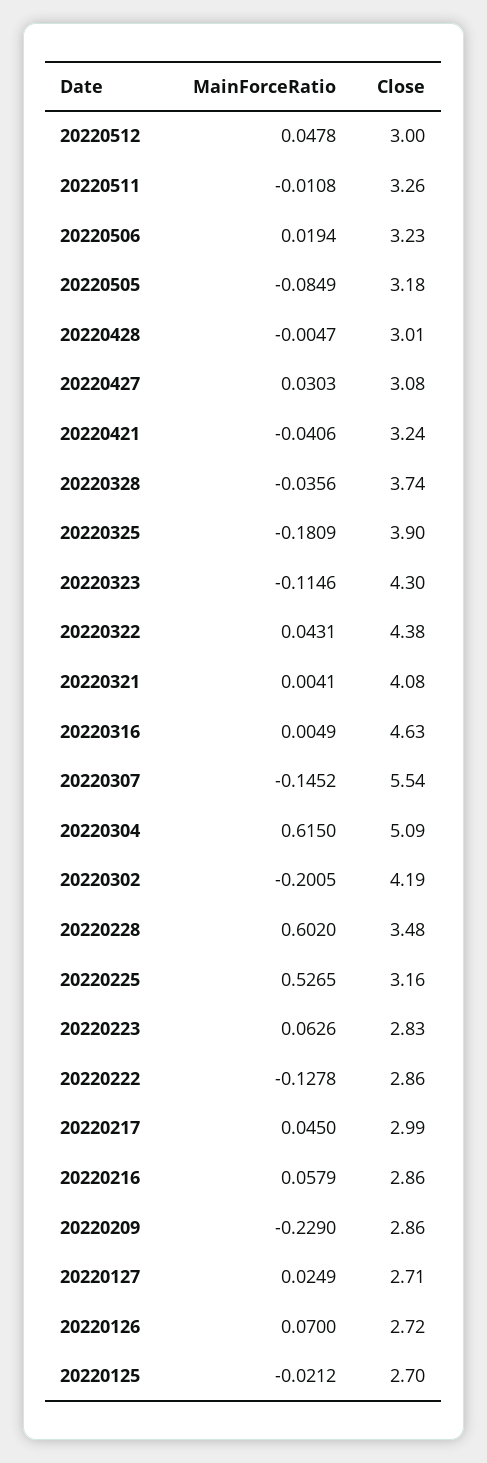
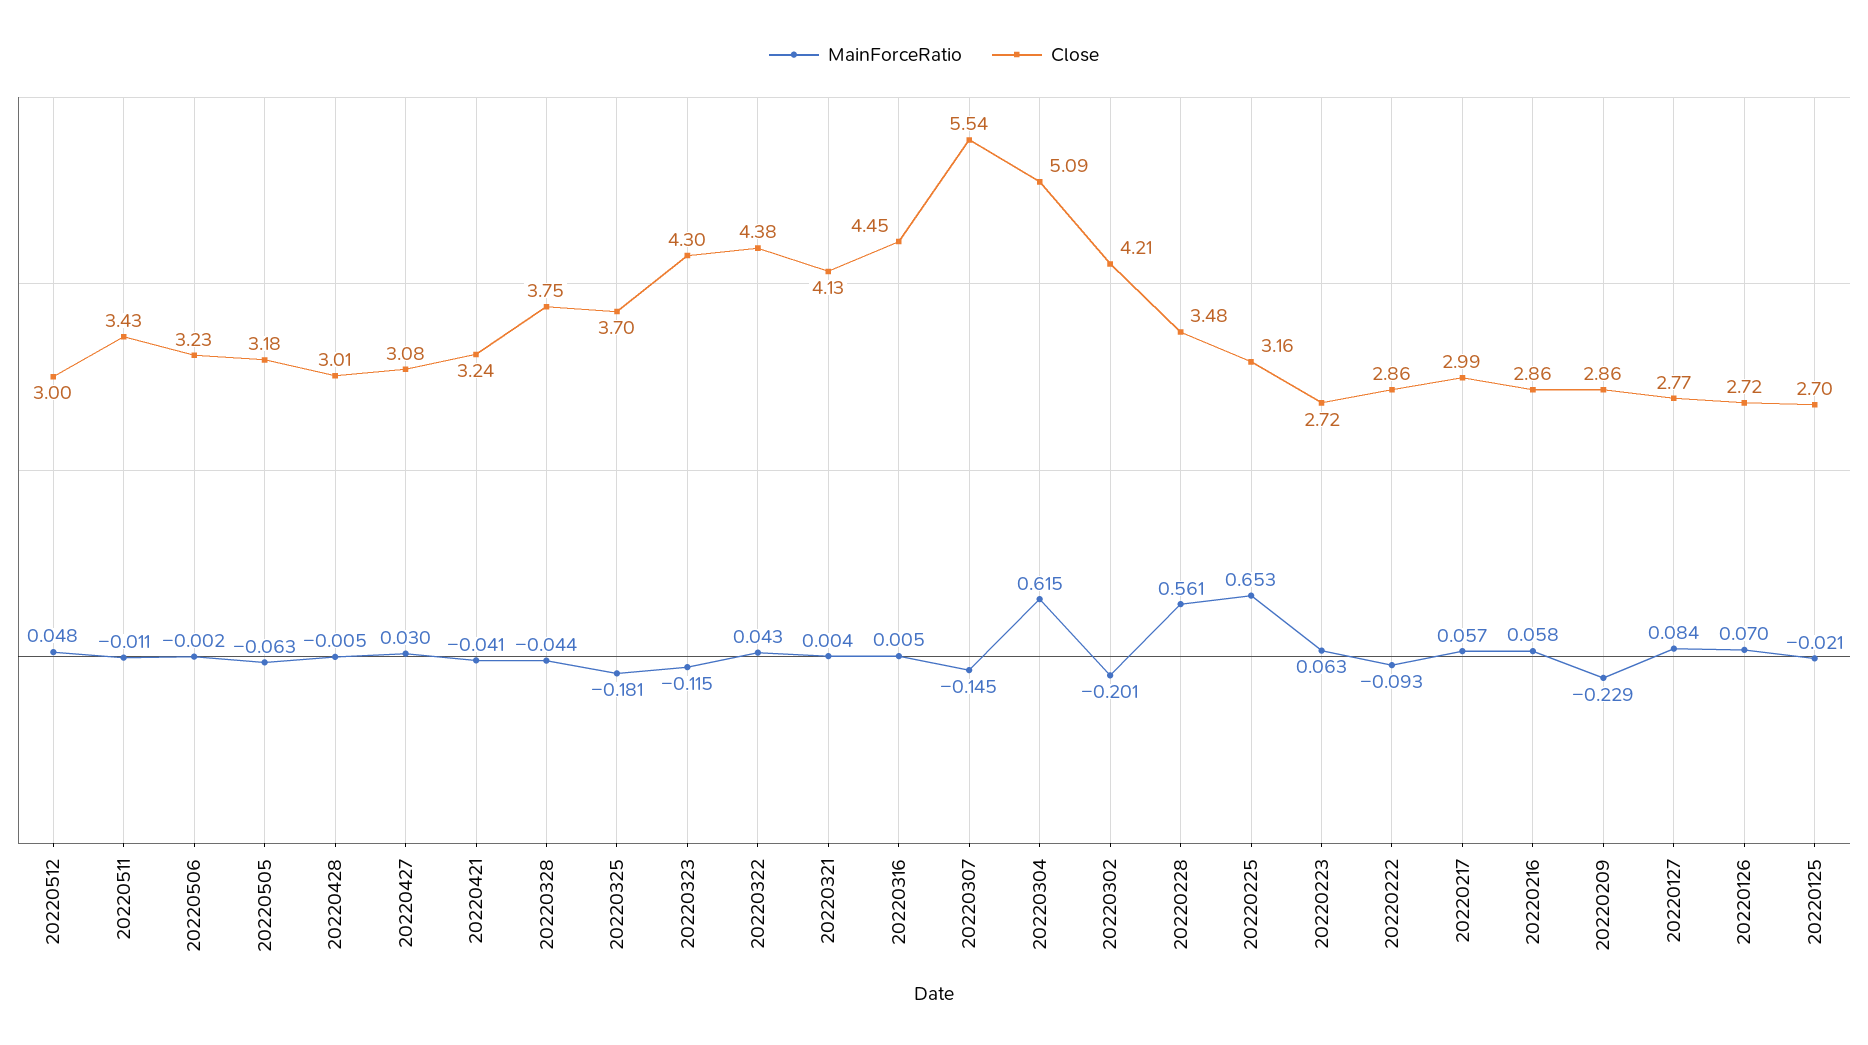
Close, 20220511: 3.26 -> 3.43
MainForceRatio, 20220506: 0.0194 -> -0.002
MainForceRatio, 20220505: -0.0849 -> -0.063
MainForceRatio, 20220328: -0.0356 -> -0.044
Close, 20220328: 3.74 -> 3.75
Close, 20220325: 3.9 -> 3.7
Close, 20220321: 4.08 -> 4.13
Close, 20220316: 4.63 -> 4.45
Close, 20220302: 4.19 -> 4.21
MainForceRatio, 20220228: 0.602 -> 0.561
MainForceRatio, 20220225: 0.5265 -> 0.653
Close, 20220223: 2.83 -> 2.72
MainForceRatio, 20220222: -0.1278 -> -0.093
MainForceRatio, 20220217: 0.045 -> 0.057
MainForceRatio, 20220127: 0.0249 -> 0.084
Close, 20220127: 2.71 -> 2.77

